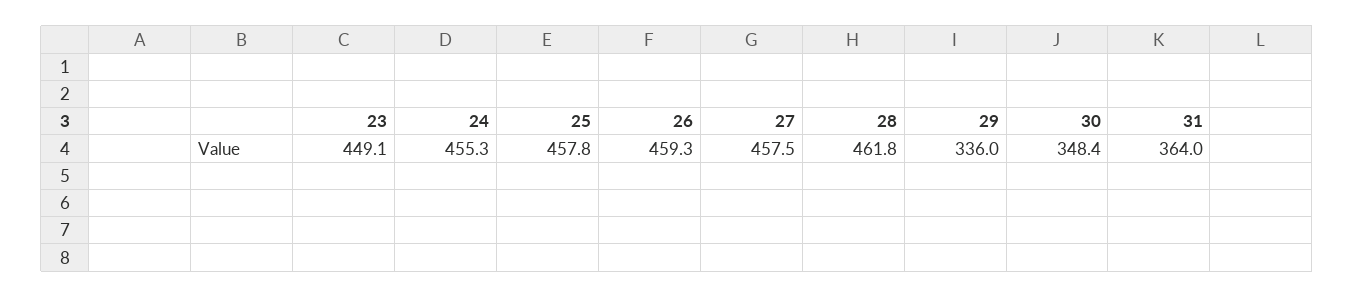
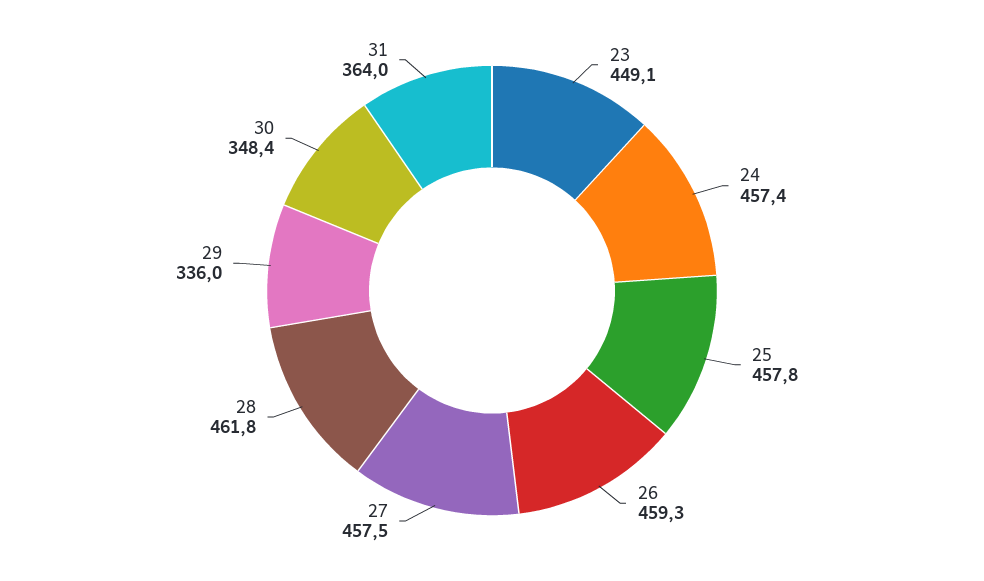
24: 455.3 -> 457.4

